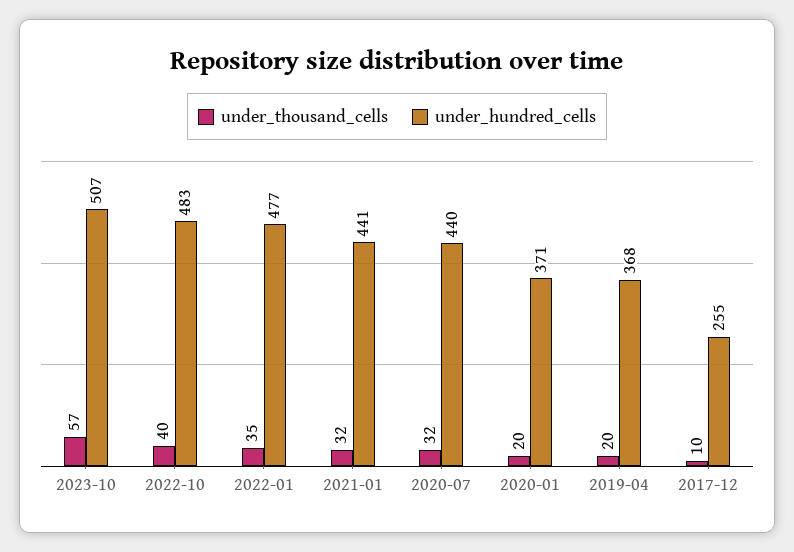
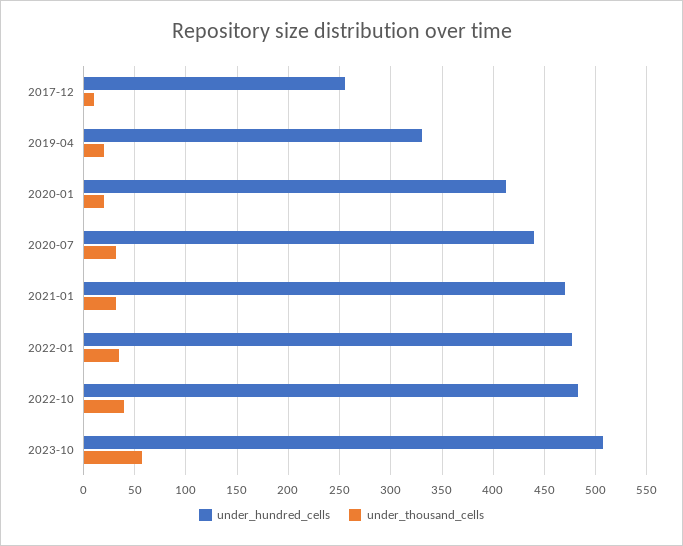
under_hundred_cells, 2021-01: 441 -> 470
under_hundred_cells, 2020-01: 371 -> 410
under_hundred_cells, 2019-04: 368 -> 330

